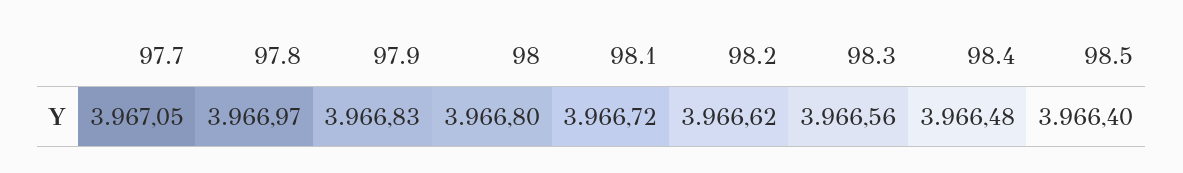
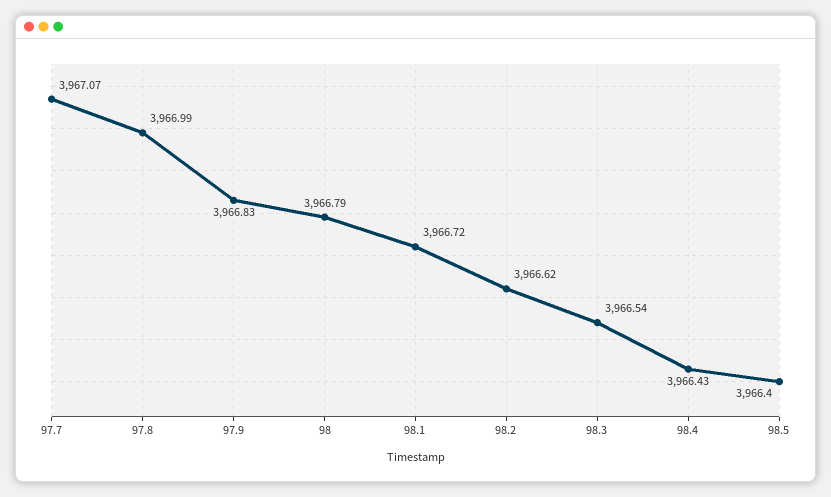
97.7: 3967.05 -> 3967.07
97.8: 3966.97 -> 3966.99
98: 3966.8 -> 3966.79
98.3: 3966.56 -> 3966.54
98.4: 3966.48 -> 3966.43

